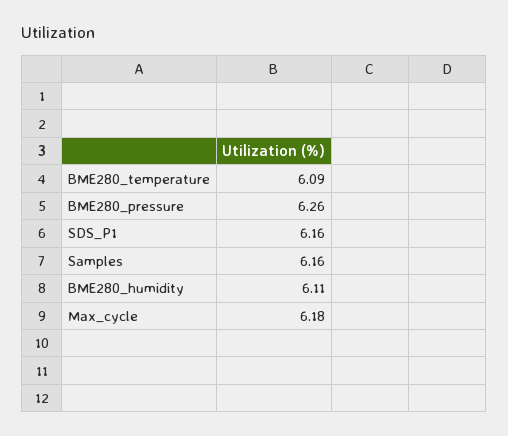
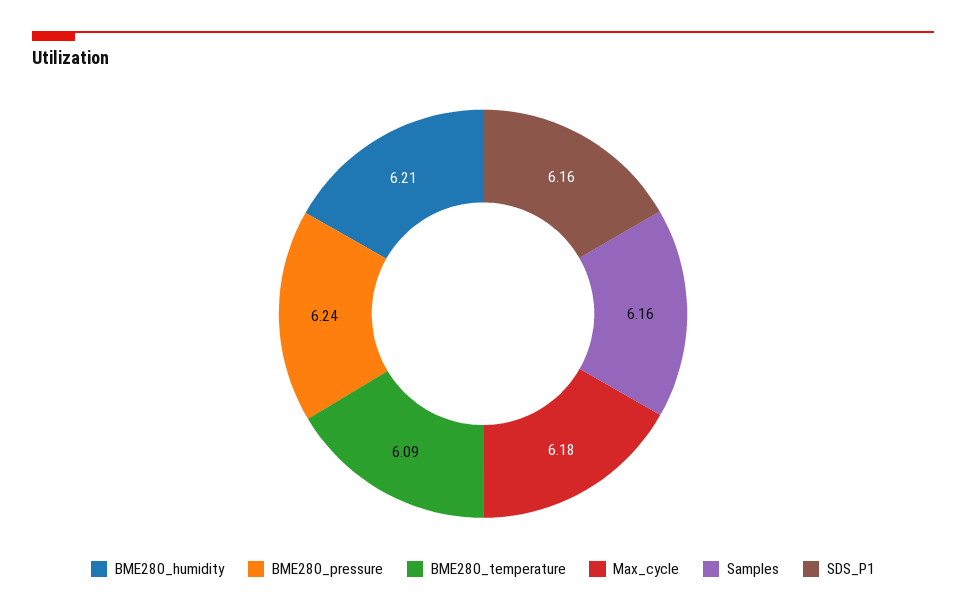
BME280_pressure: 6.26 -> 6.24
BME280_humidity: 6.11 -> 6.21

